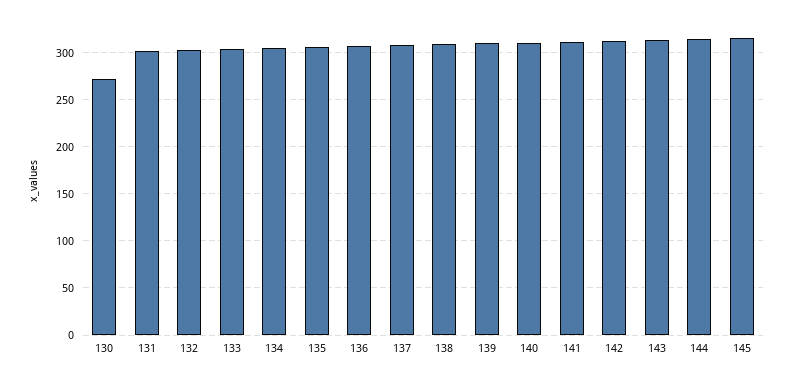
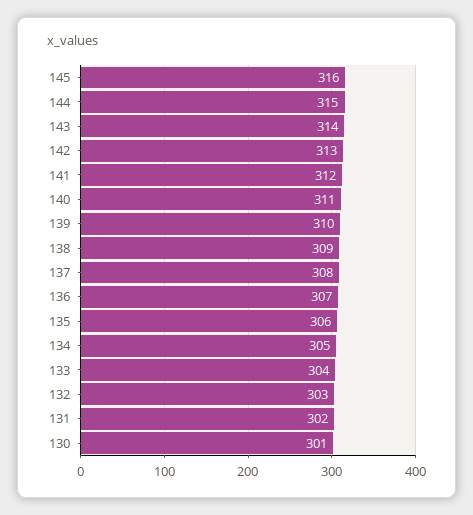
130: 270 -> 301

